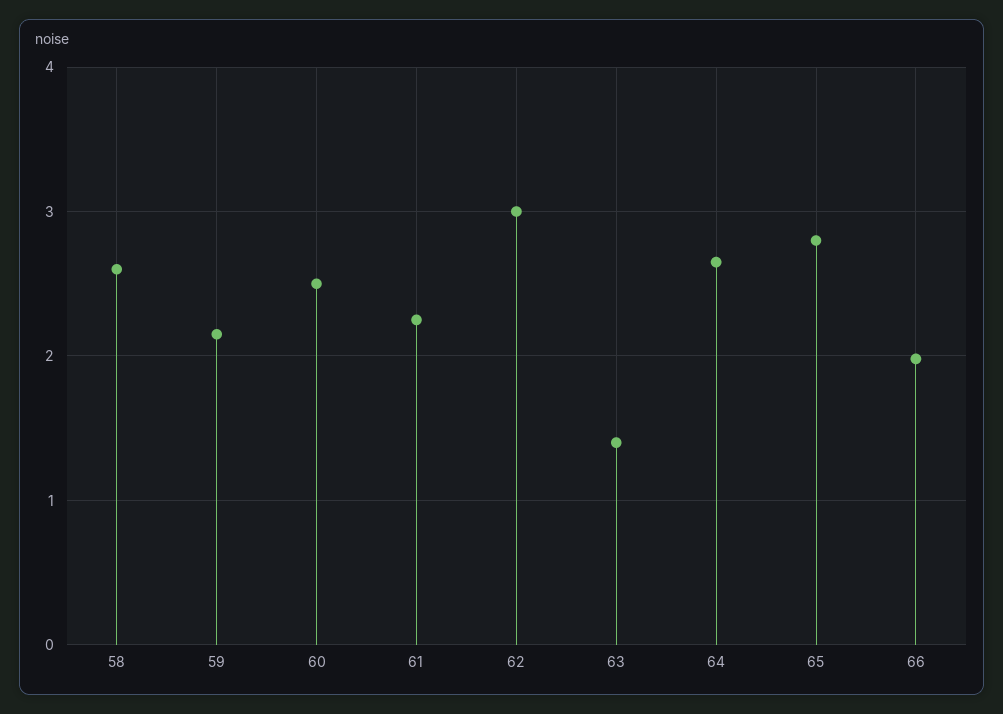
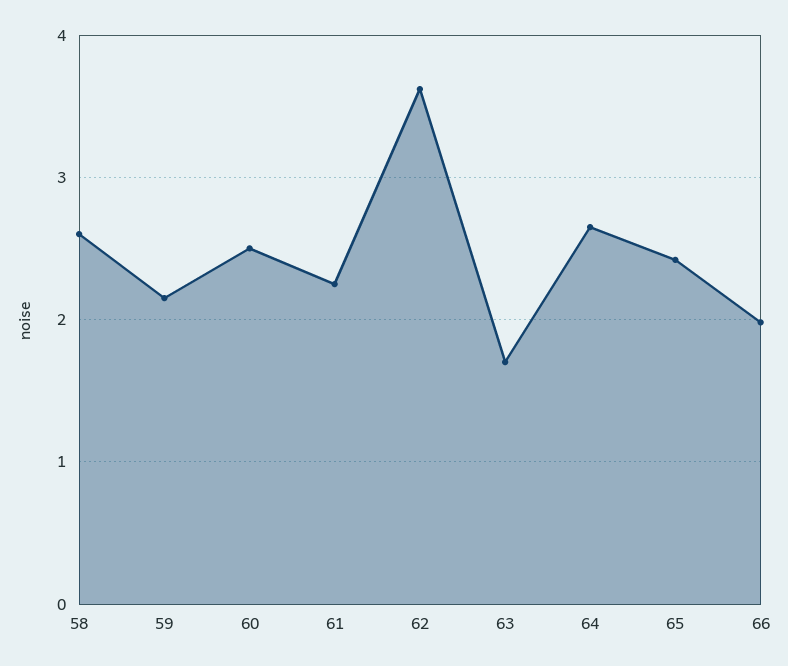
62: 3 -> 3.6
63: 1.4 -> 1.7
65: 2.8 -> 2.4

